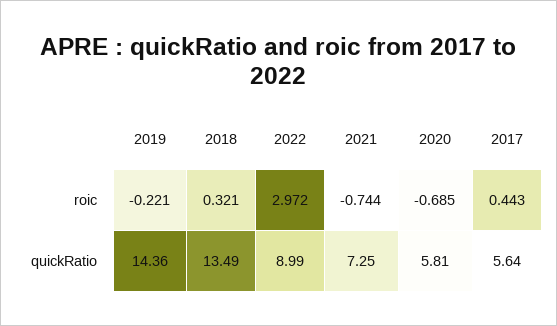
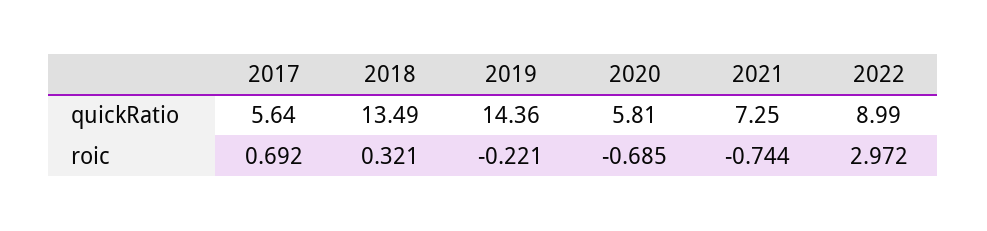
2017, roic: 0.443 -> 0.692

